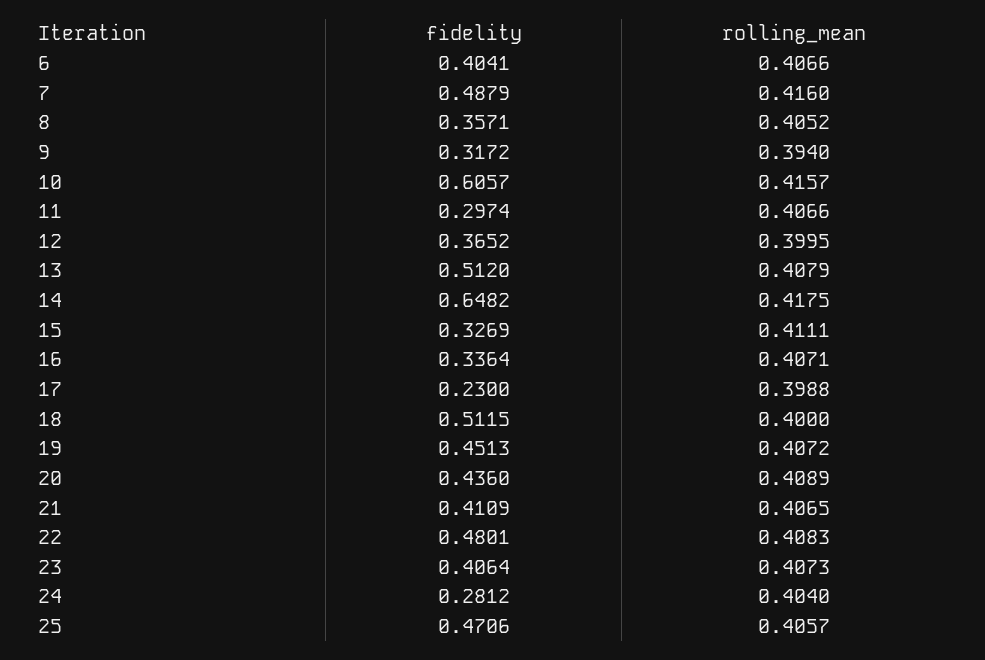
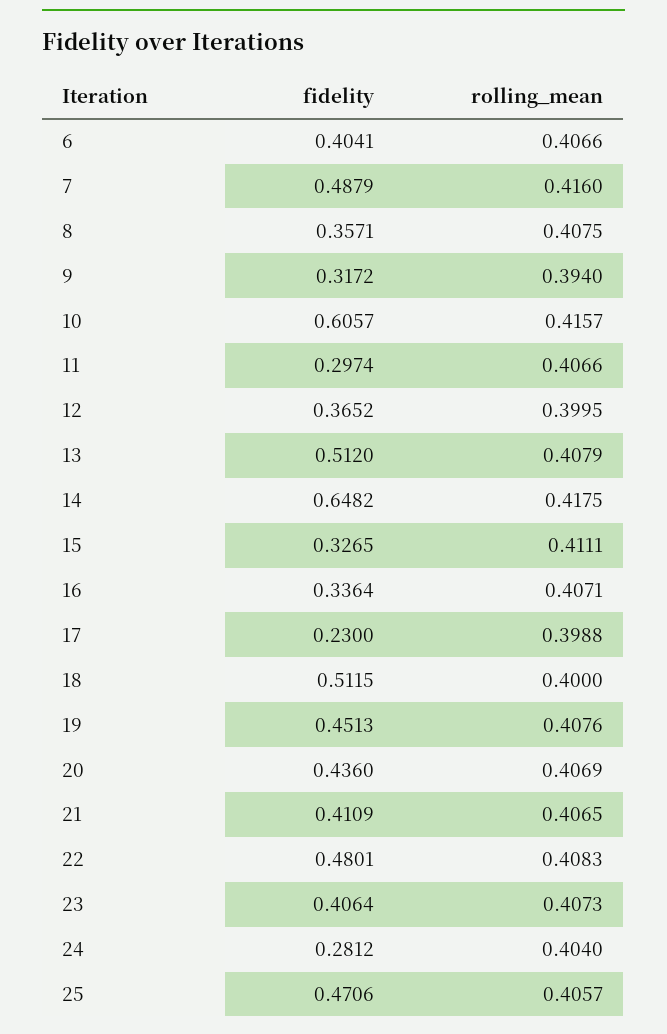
rolling_mean, 8: 0.4052 -> 0.4075
fidelity, 15: 0.3269 -> 0.3265
rolling_mean, 19: 0.4072 -> 0.4076
rolling_mean, 20: 0.4089 -> 0.4069

